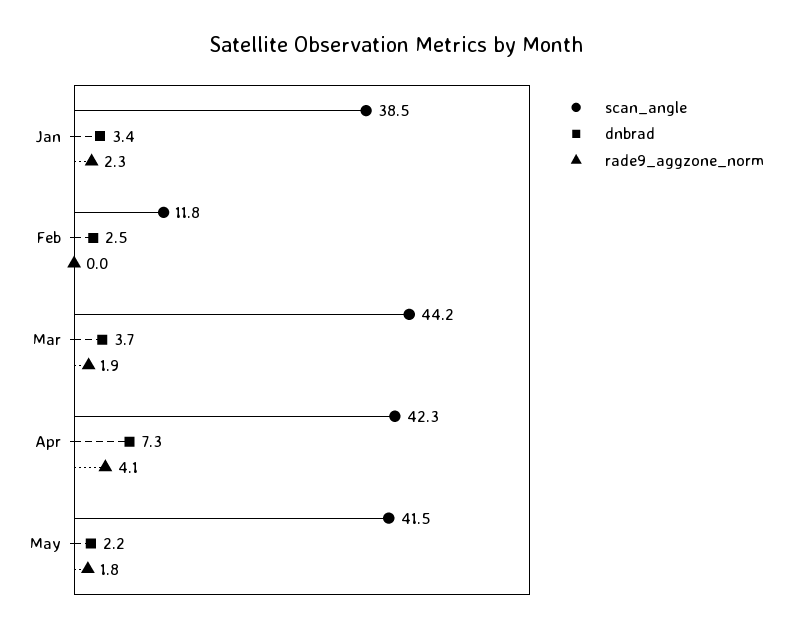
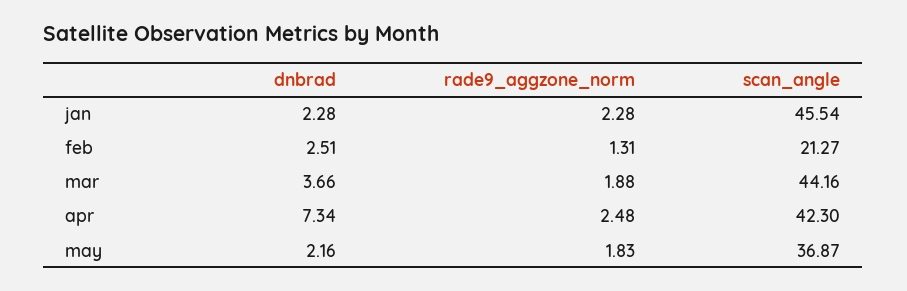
scan_angle, Jan: 38.5 -> 45.54
dnbrad, Jan: 3.4 -> 2.28
scan_angle, Feb: 11.8 -> 21.27
rade9_aggzone_norm, Feb: 0 -> 1.31
rade9_aggzone_norm, Apr: 4.1 -> 2.48
scan_angle, May: 41.5 -> 36.87

